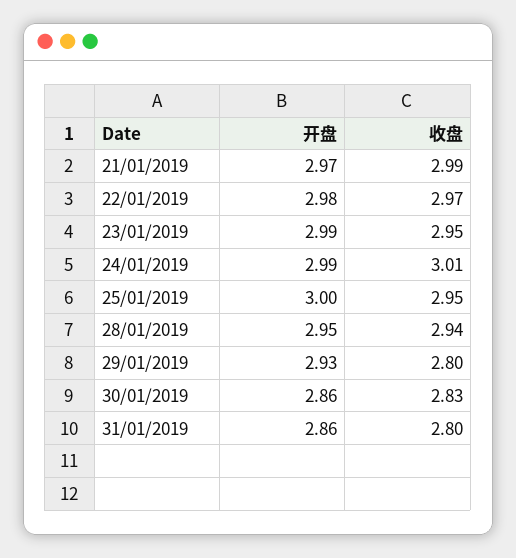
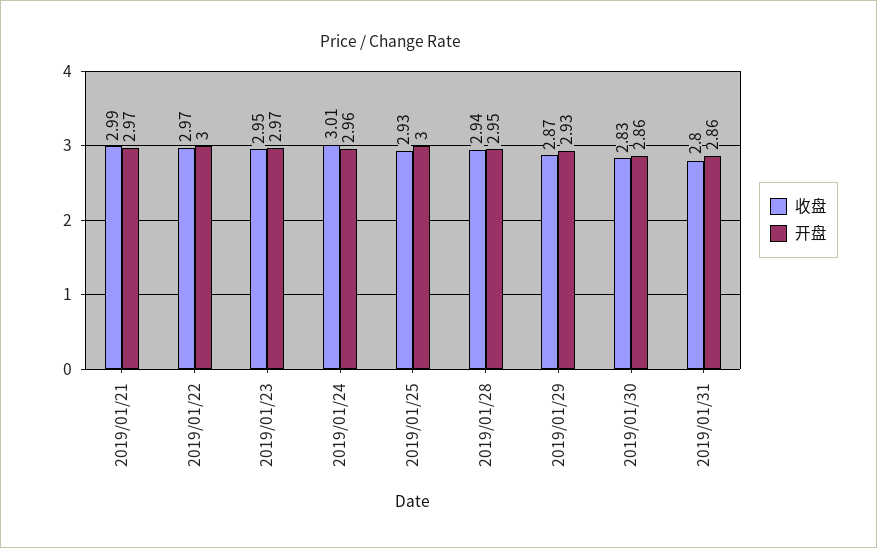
开盘, 22/01/2019: 2.98 -> 3
开盘, 23/01/2019: 2.99 -> 2.97
开盘, 24/01/2019: 2.99 -> 2.96
收盘, 25/01/2019: 2.95 -> 2.93
收盘, 29/01/2019: 2.8 -> 2.87

